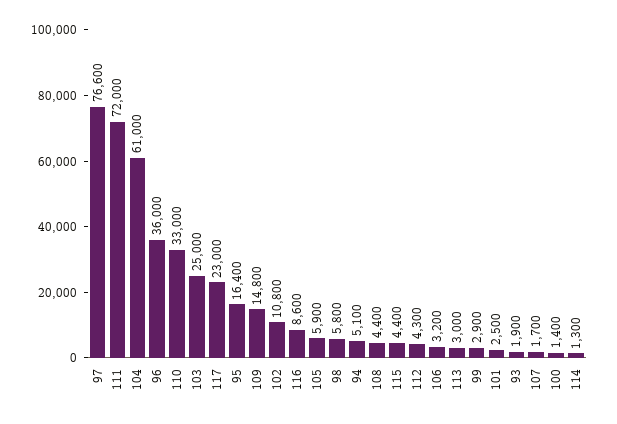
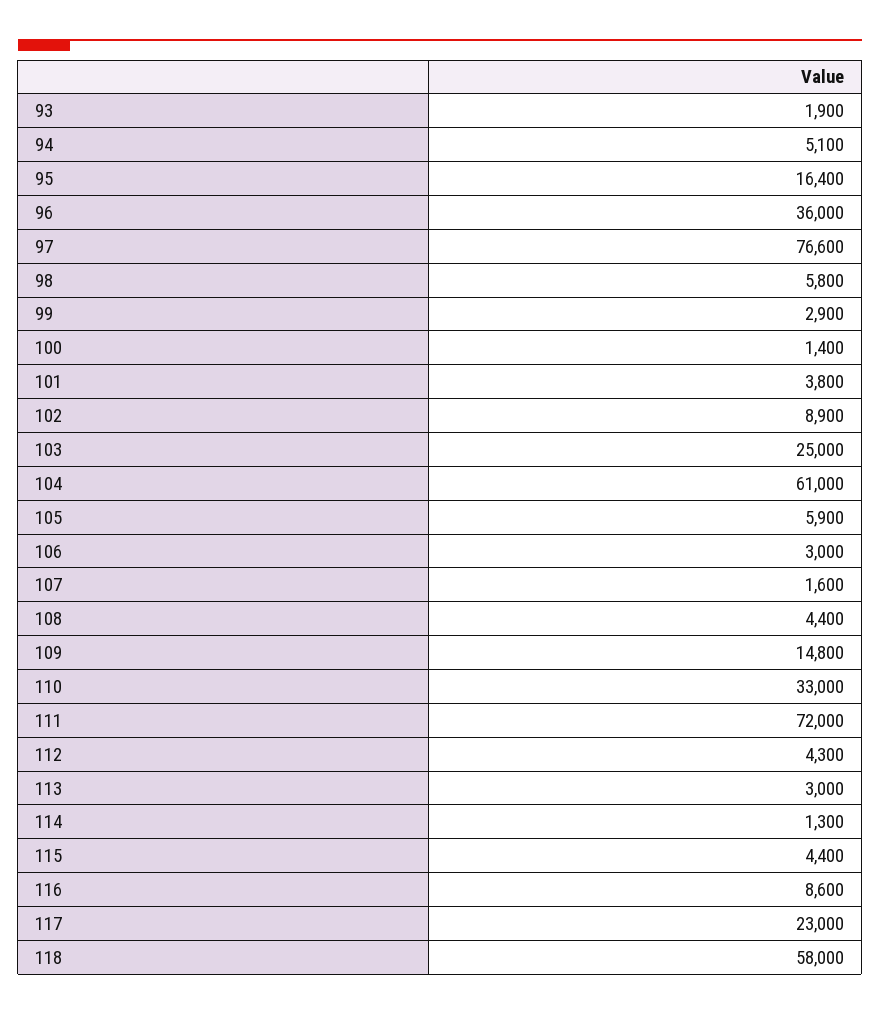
102: 10800 -> 8900
106: 3200 -> 3000
101: 2500 -> 3800
107: 1700 -> 1600
118: none -> 58000

